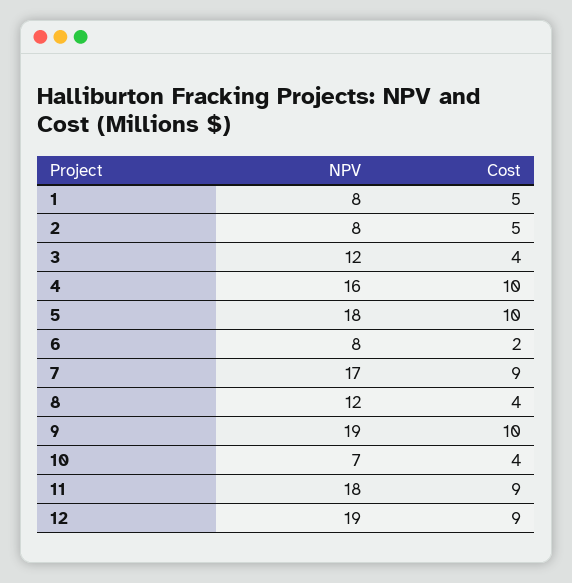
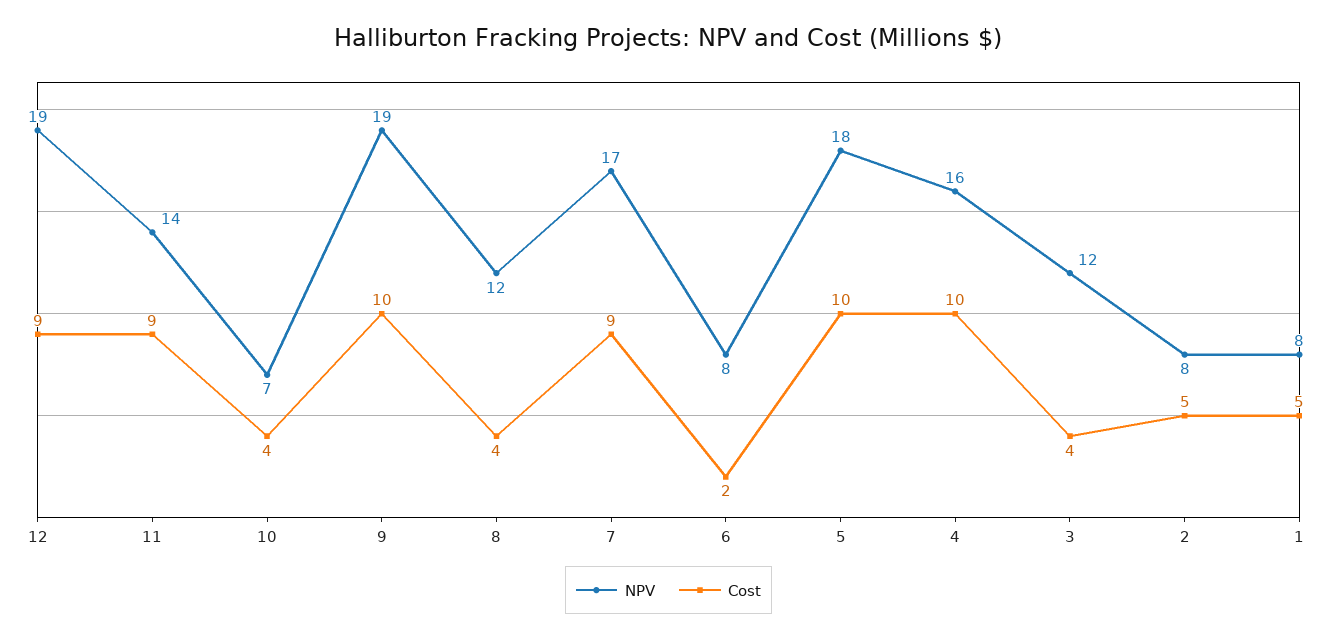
NPV, 11: 18 -> 14

